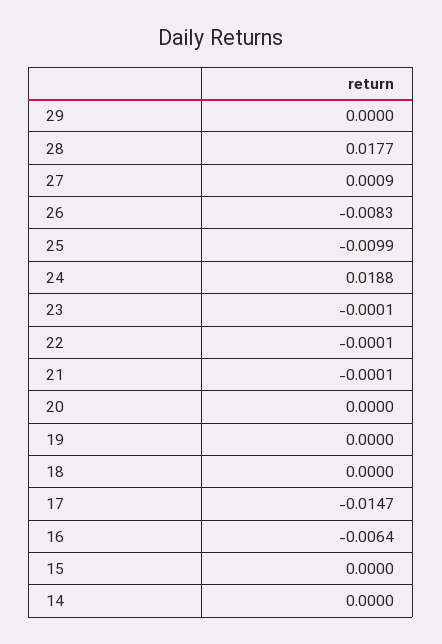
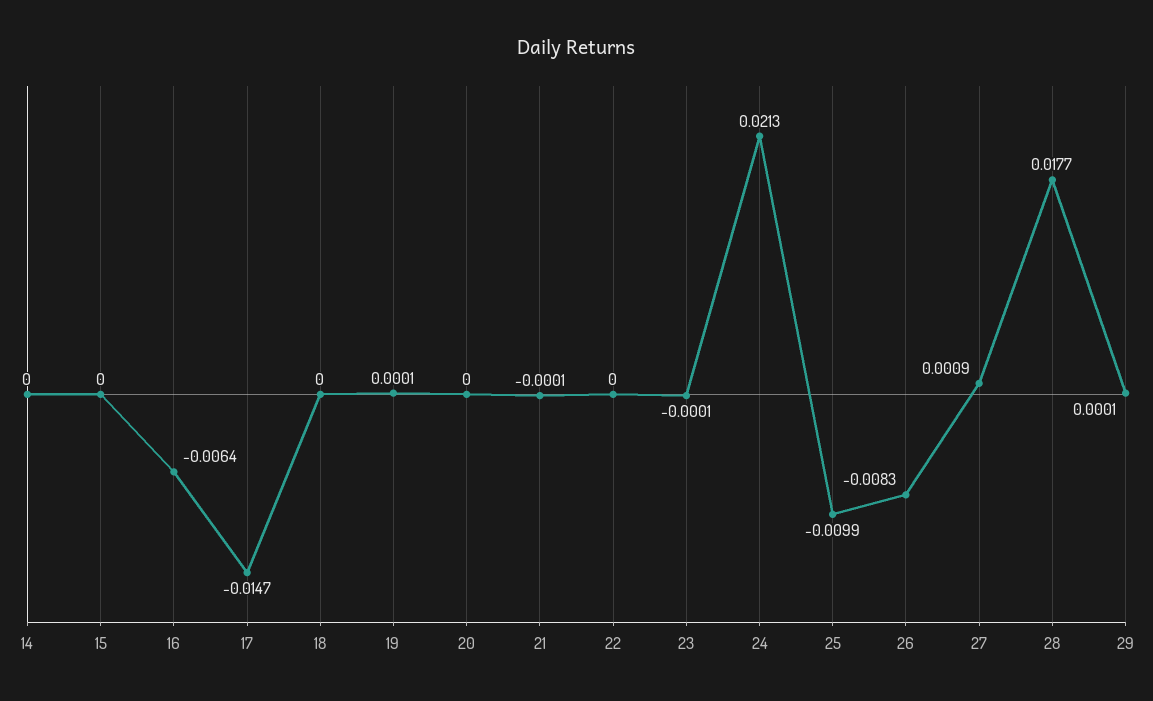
29: 0 -> 0.0001
24: 0.0188 -> 0.0213
22: -0.0001 -> 0
19: 0 -> 0.0001

